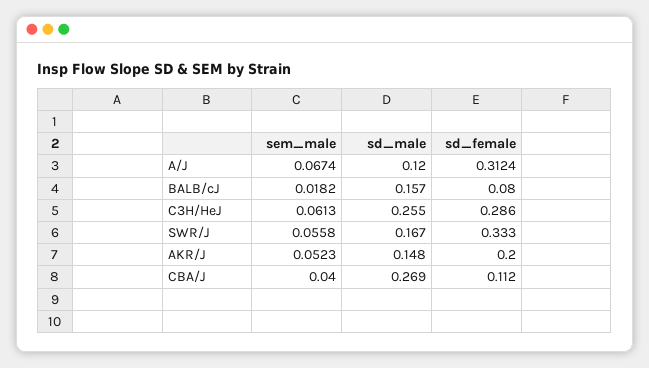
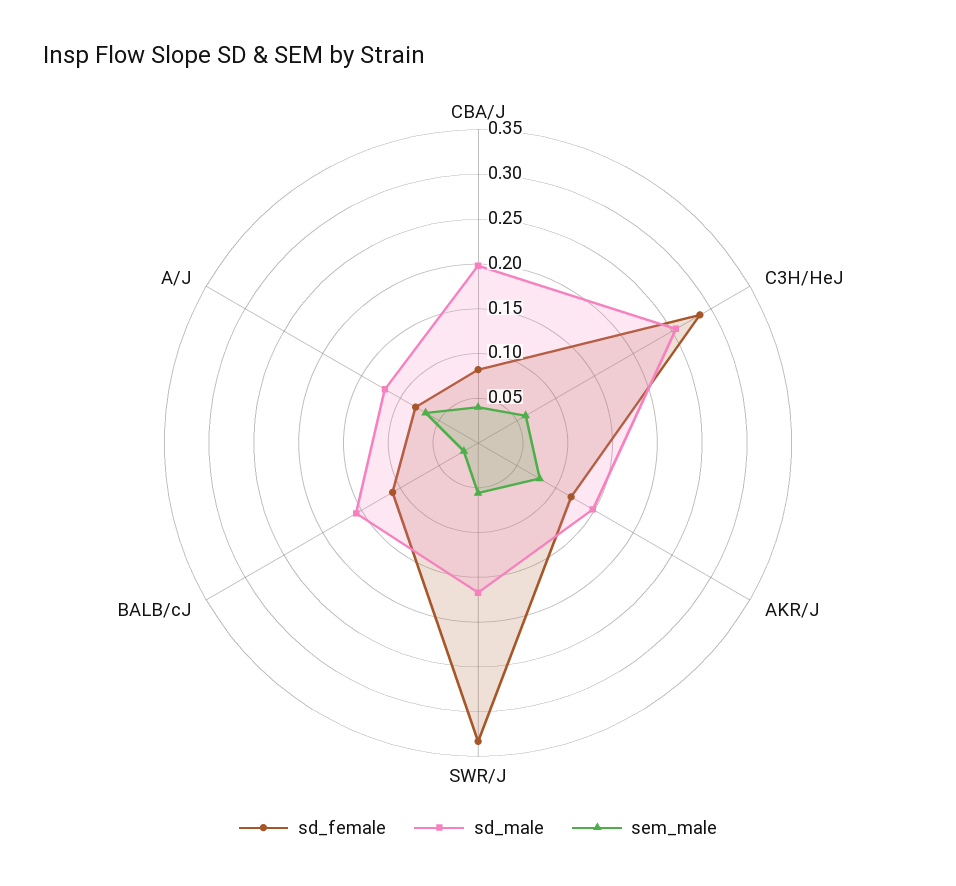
sd_female, A/J: 0.3124 -> 0.08
sd_female, BALB/cJ: 0.08 -> 0.11
sem_male, AKR/J: 0.0523 -> 0.08
sd_female, AKR/J: 0.2 -> 0.12
sd_male, CBA/J: 0.269 -> 0.2
sd_female, CBA/J: 0.112 -> 0.08

